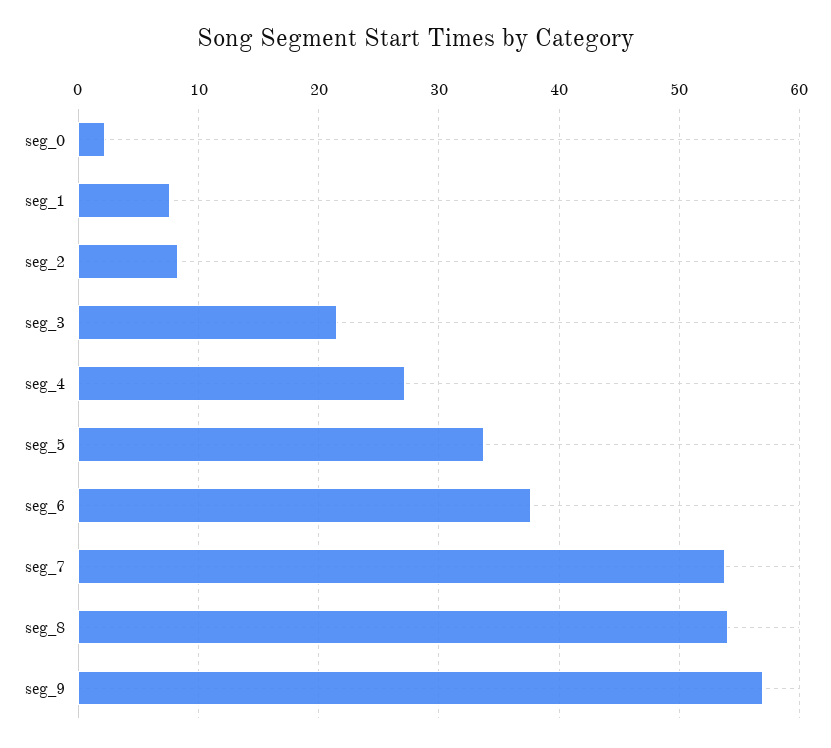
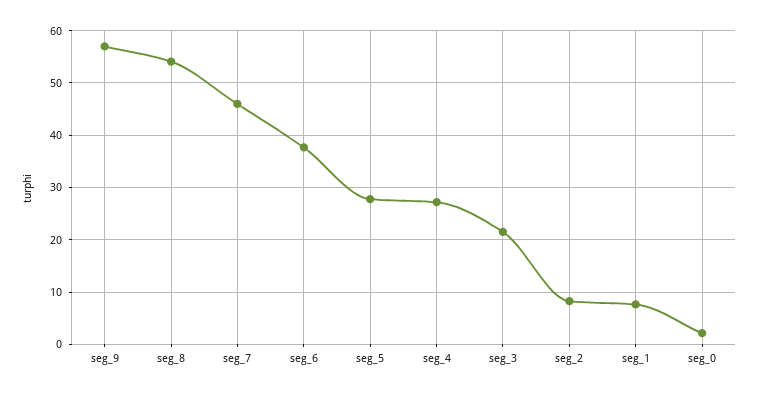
seg_5: 34 -> 28
seg_7: 54 -> 46

